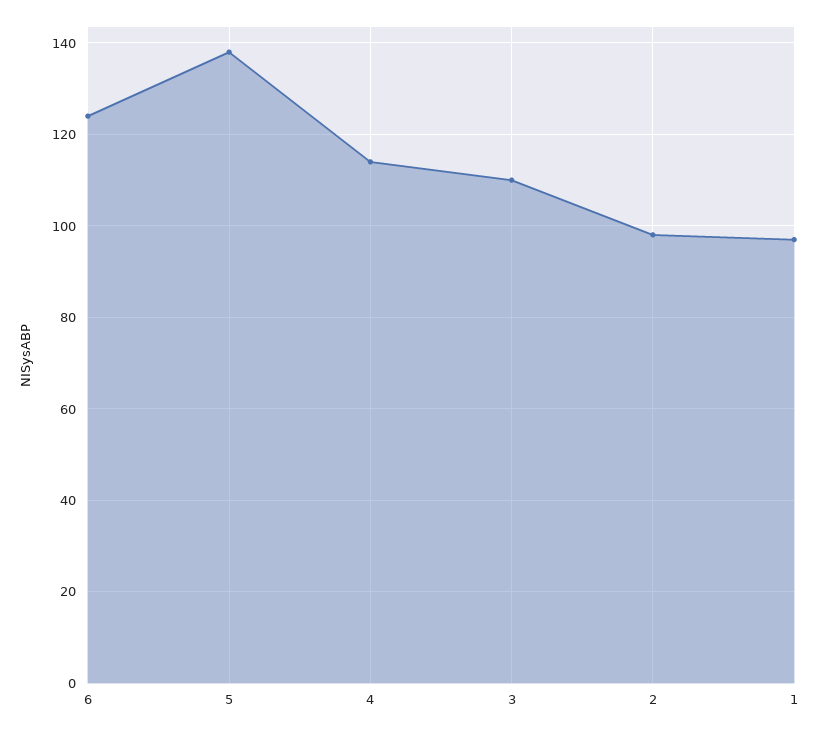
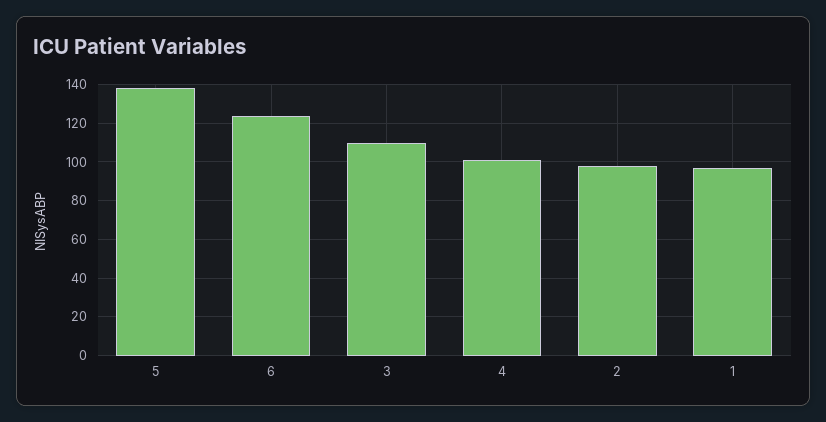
4: 115 -> 100

